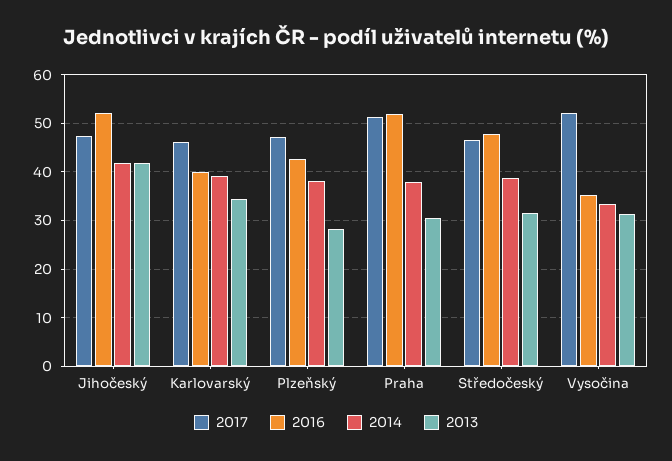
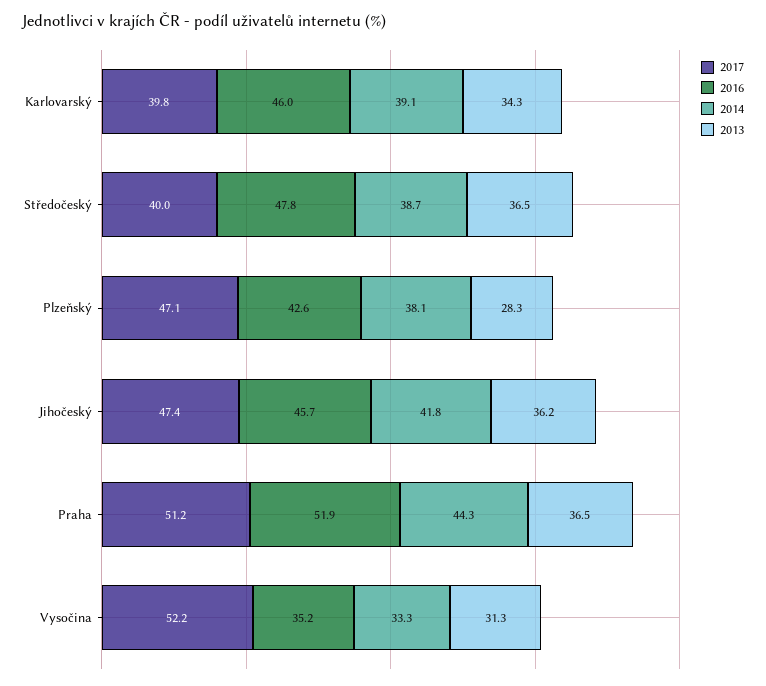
2016, Jihočeský: 52 -> 45.7
2013, Jihočeský: 42 -> 36.2
2017, Karlovarský: 46 -> 39.8
2016, Karlovarský: 40 -> 46
2014, Praha: 38 -> 44.3
2013, Praha: 30 -> 36.5
2017, Středočeský: 46 -> 40
2013, Středočeský: 32 -> 36.5

